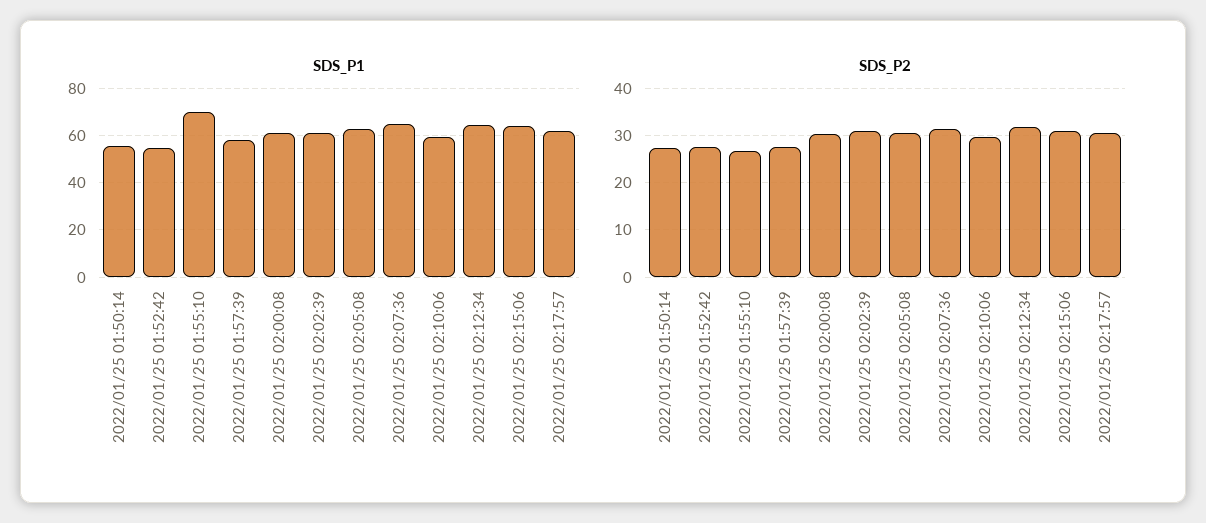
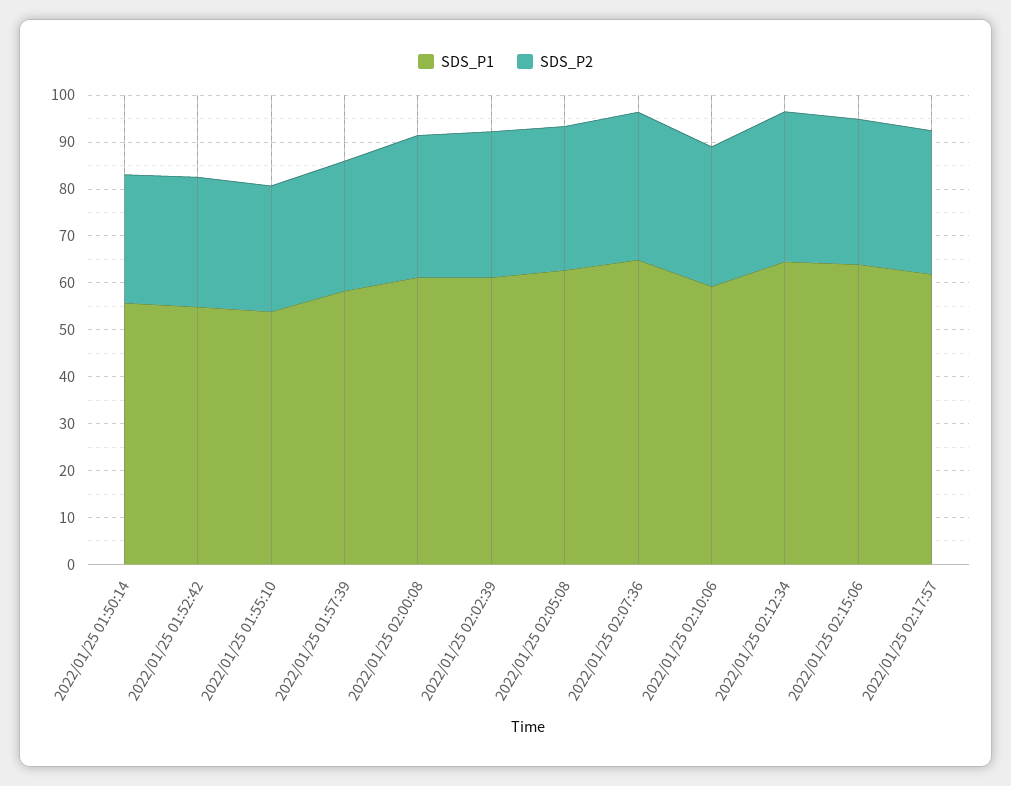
SDS_P1, 2022/01/25 01:55:10: 70 -> 54

